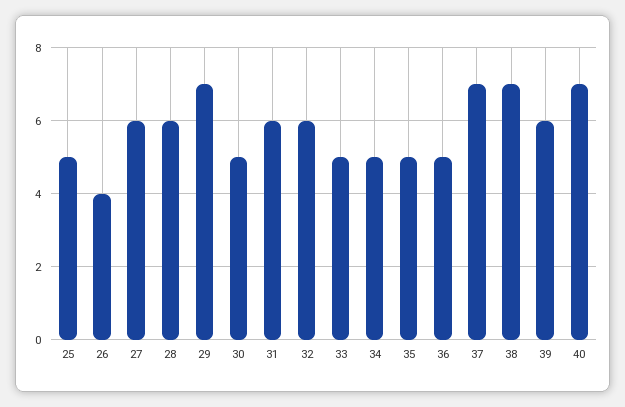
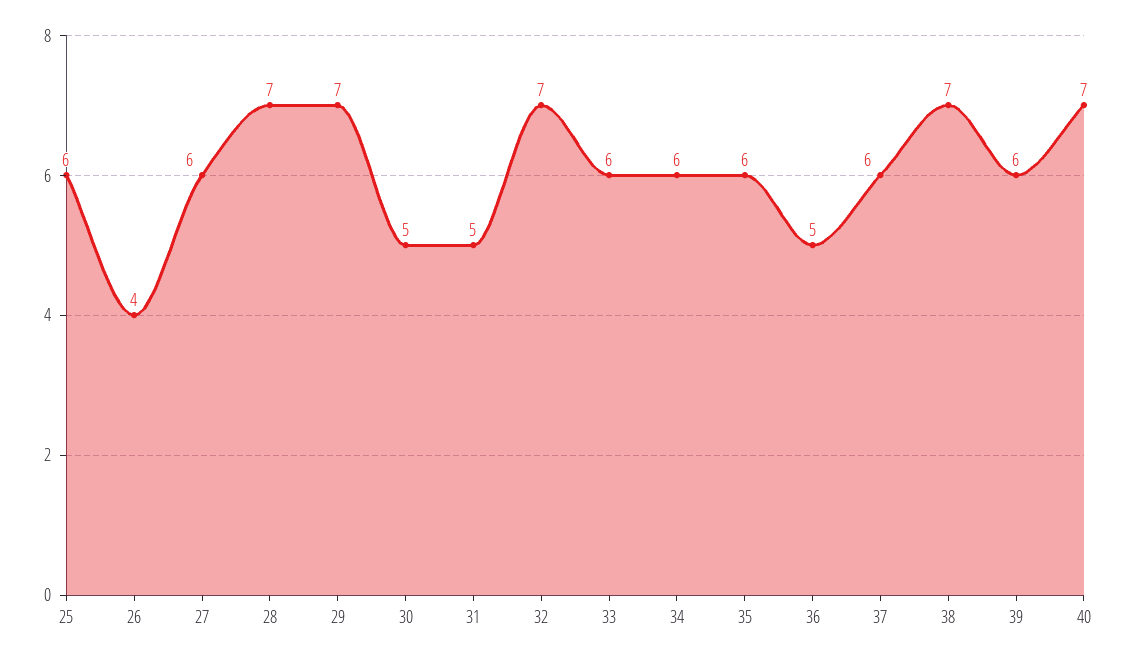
25: 5 -> 6
28: 6 -> 7
31: 6 -> 5
32: 6 -> 7
33: 5 -> 6
34: 5 -> 6
35: 5 -> 6
37: 7 -> 6

